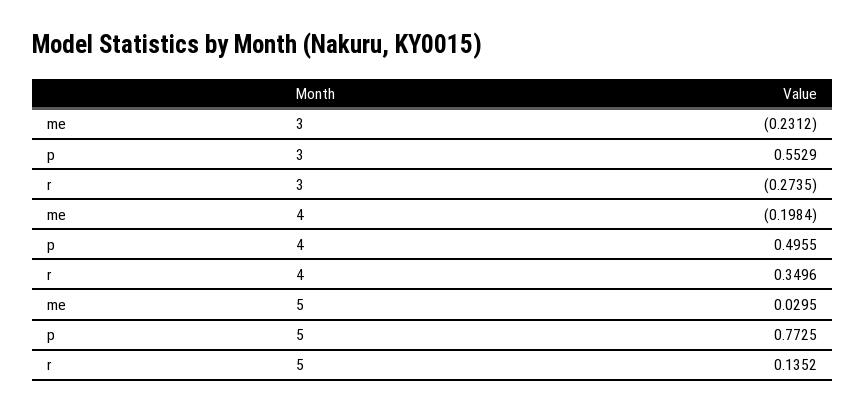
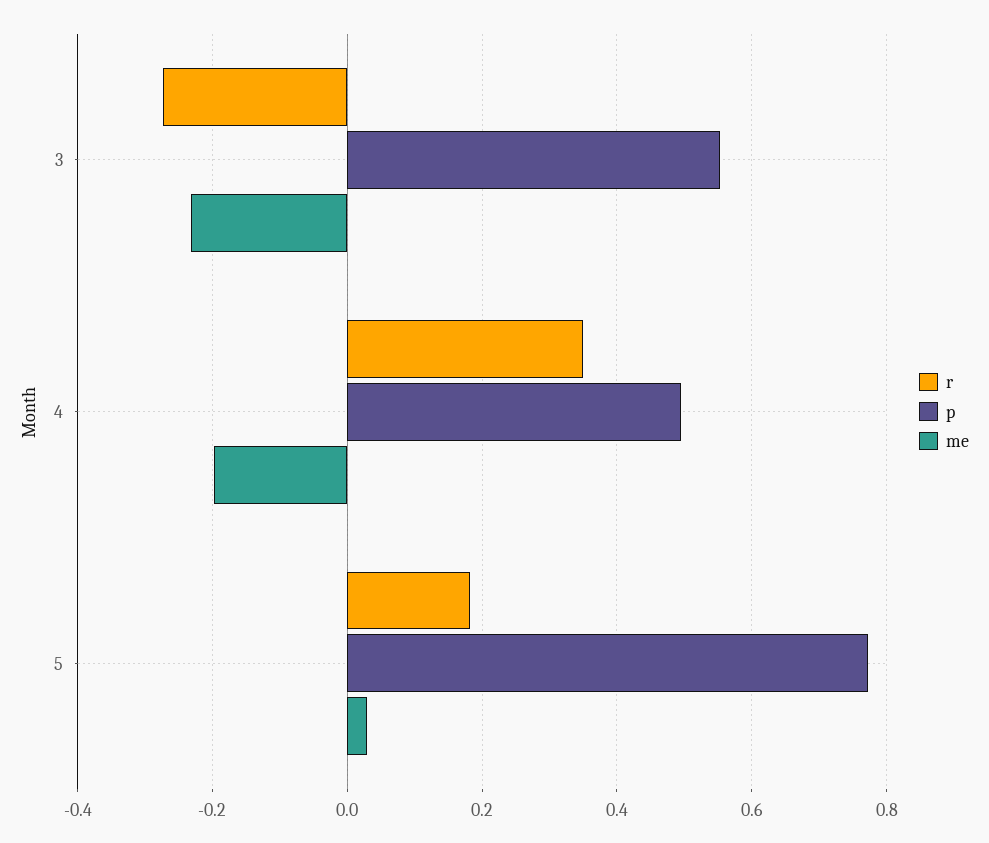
r, 5: 0.1352 -> 0.18

